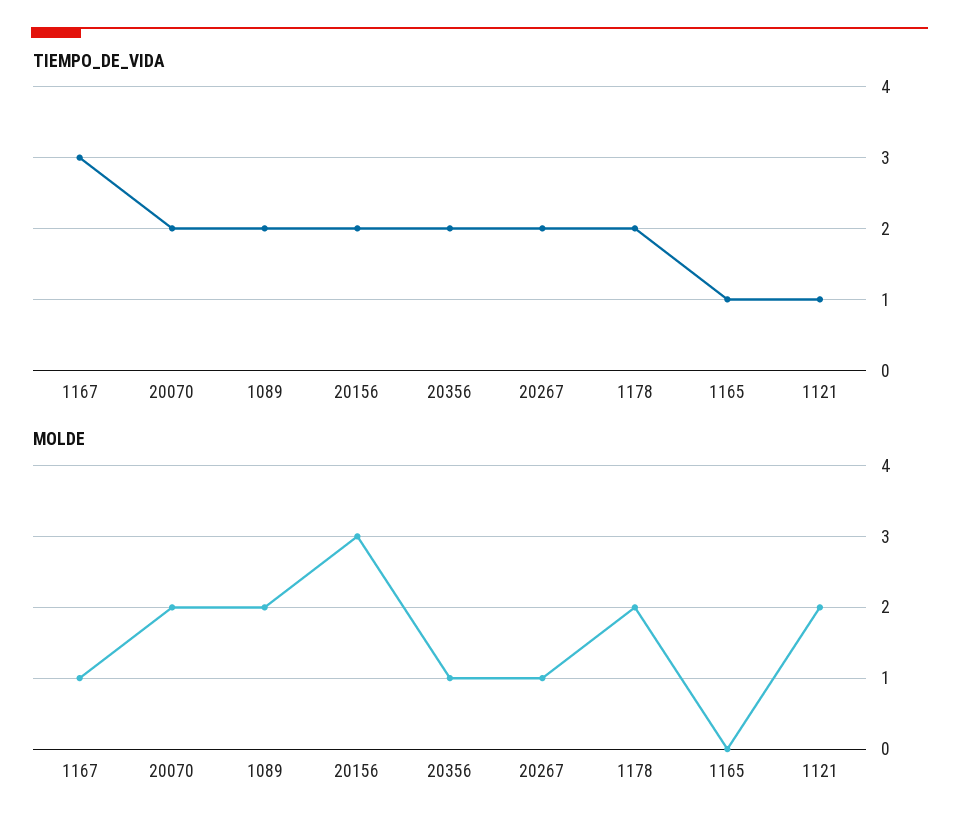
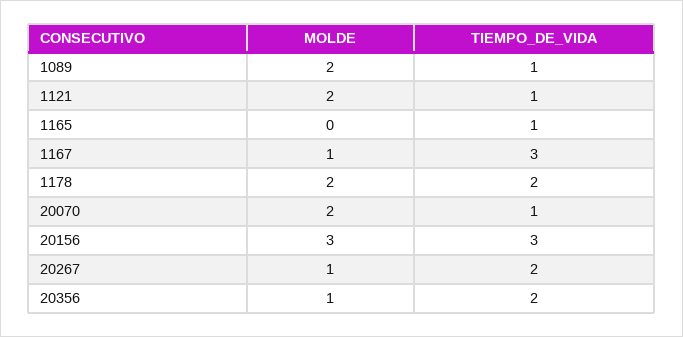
TIEMPO_DE_VIDA, 20070: 2 -> 1
TIEMPO_DE_VIDA, 1089: 2 -> 1
TIEMPO_DE_VIDA, 20156: 2 -> 3

